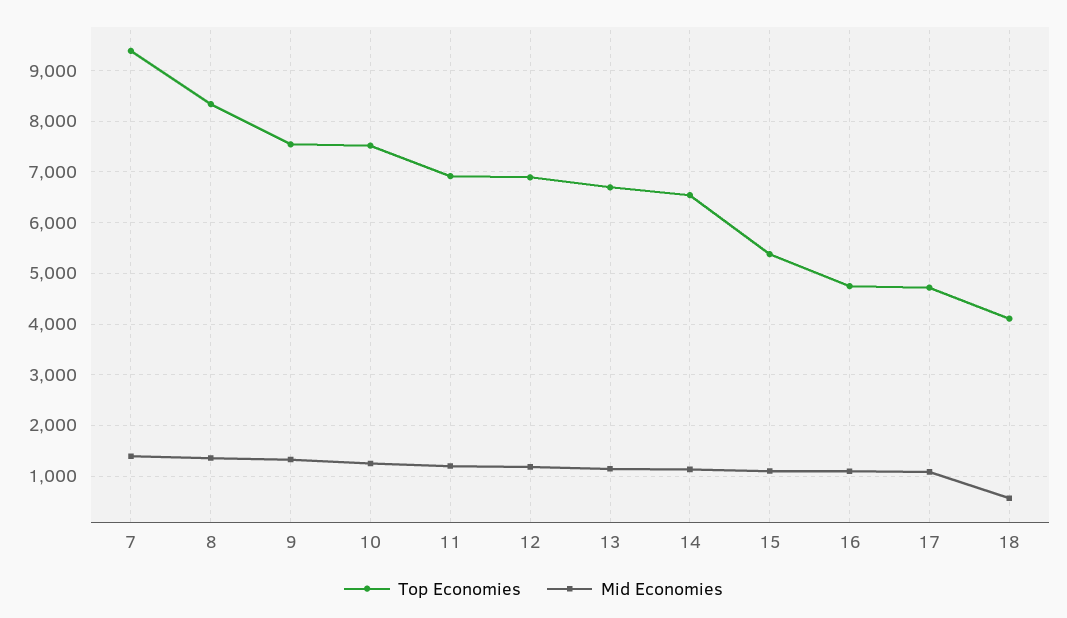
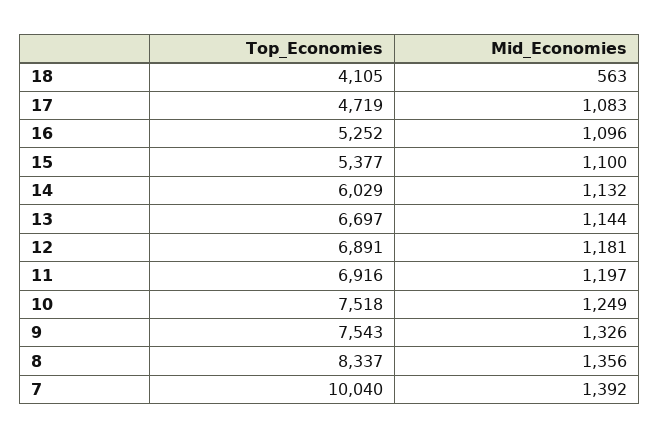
Top Economies, 7: 9400 -> 10040
Top Economies, 14: 6600 -> 6029
Top Economies, 16: 4800 -> 5252

